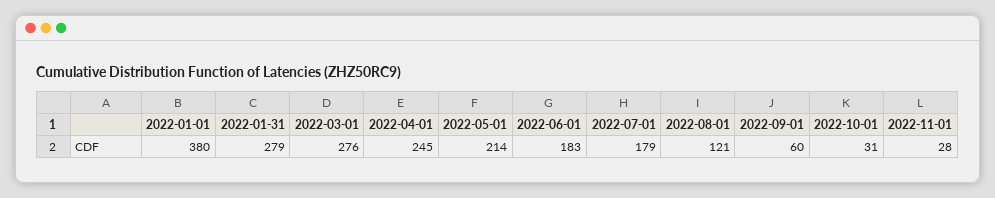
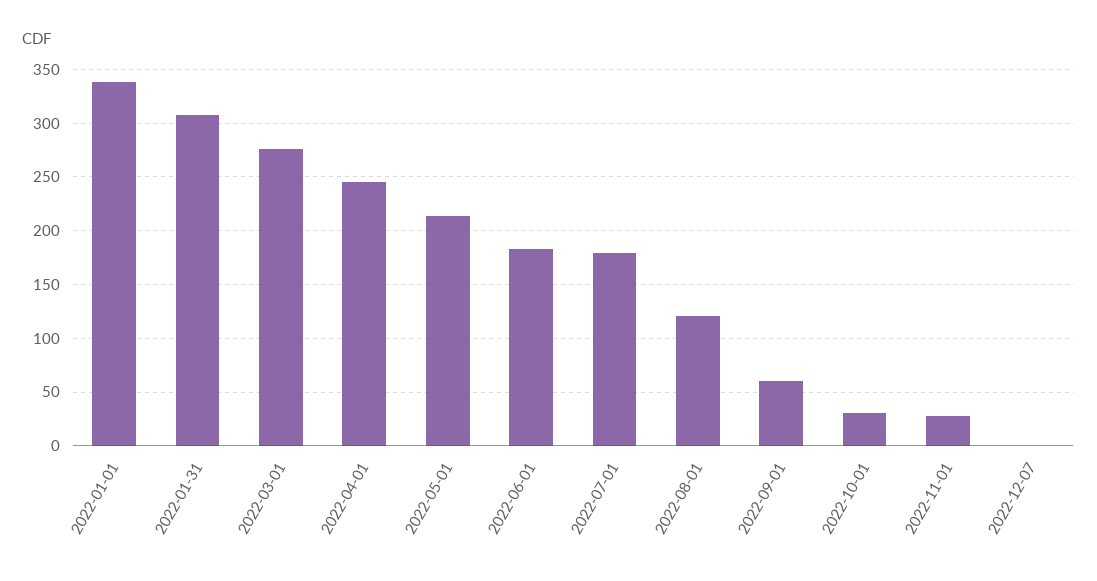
2022-01-01: 380 -> 340
2022-01-31: 279 -> 310
2022-12-07: none -> 0

